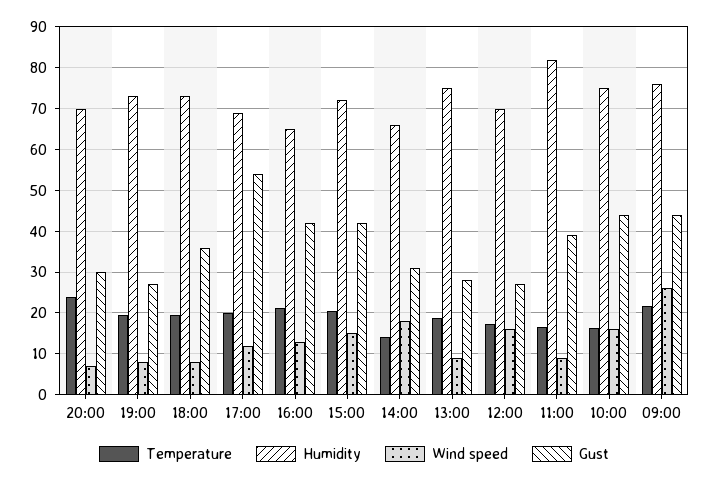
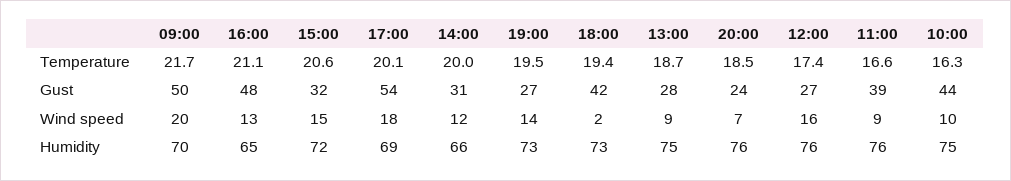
Temperature, 20:00: 24 -> 18.5
Humidity, 20:00: 70 -> 76
Gust, 20:00: 30 -> 24
Wind speed, 19:00: 8 -> 14
Wind speed, 18:00: 8 -> 2
Gust, 18:00: 36 -> 42
Wind speed, 17:00: 12 -> 18
Gust, 16:00: 42 -> 48
Gust, 15:00: 42 -> 32
Temperature, 14:00: 14 -> 20
Wind speed, 14:00: 18 -> 12
Humidity, 12:00: 70 -> 76
Humidity, 11:00: 82 -> 76
Wind speed, 10:00: 16 -> 10
Humidity, 09:00: 76 -> 70
Wind speed, 09:00: 26 -> 20
Gust, 09:00: 44 -> 50

